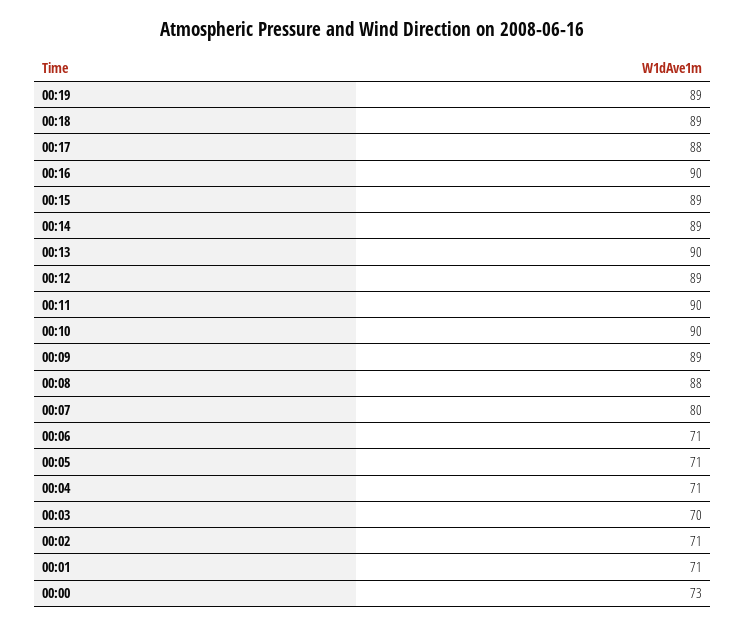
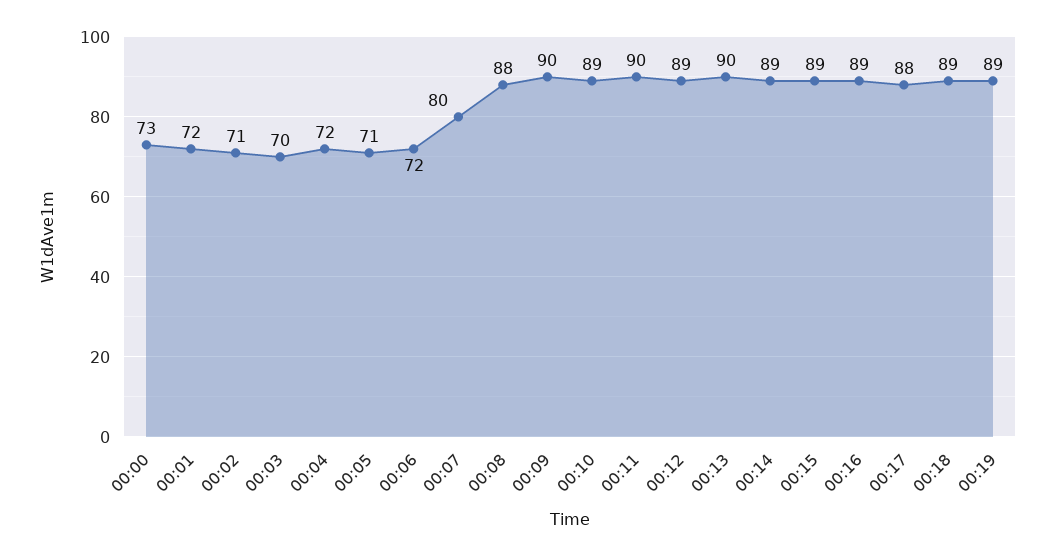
00:16: 90 -> 89
00:10: 90 -> 89
00:09: 89 -> 90
00:06: 71 -> 72
00:04: 71 -> 72
00:01: 71 -> 72

